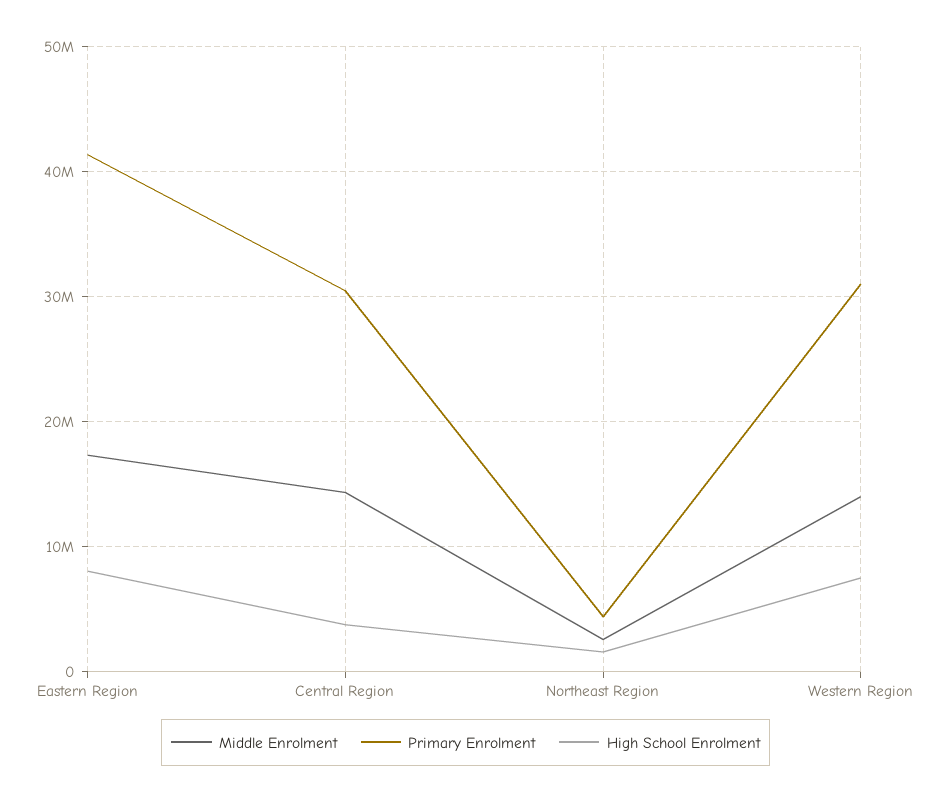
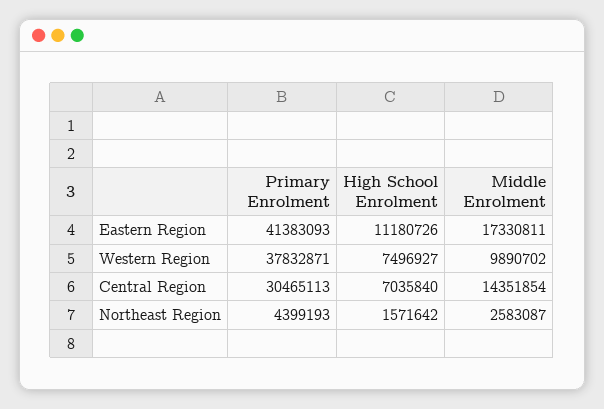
High School Enrolment, Eastern Region: 8000000 -> 11180726
High School Enrolment, Central Region: 4000000 -> 7035840
Middle Enrolment, Western Region: 14000000 -> 9890702
Primary Enrolment, Western Region: 31000000 -> 37832871

